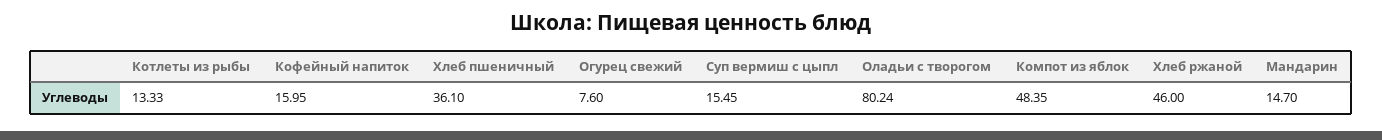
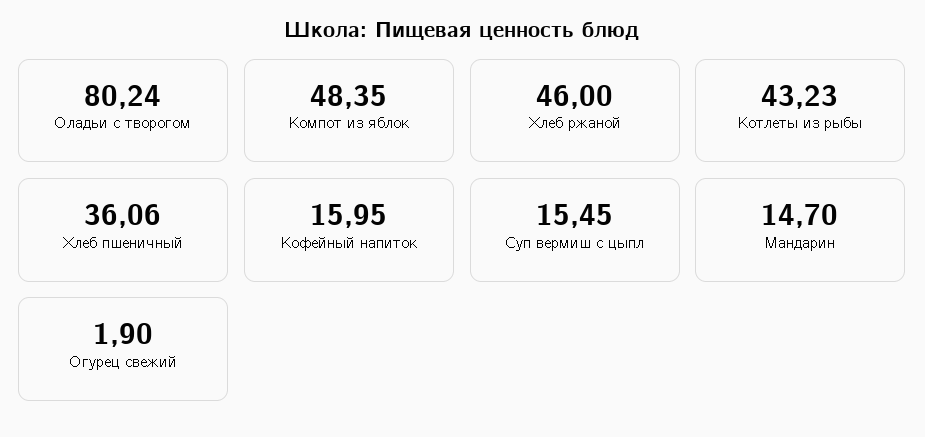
Котлеты из рыбы: 13.33 -> 43.23
Хлеб пшеничный: 36.1 -> 36.06
Огурец свежий: 7.6 -> 1.9

